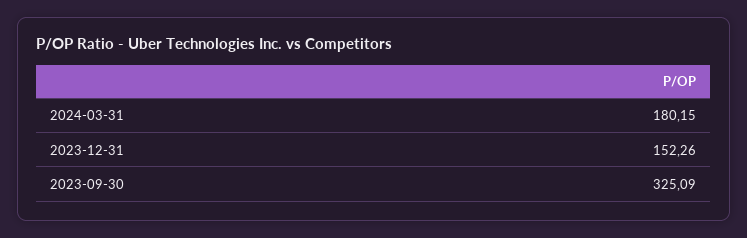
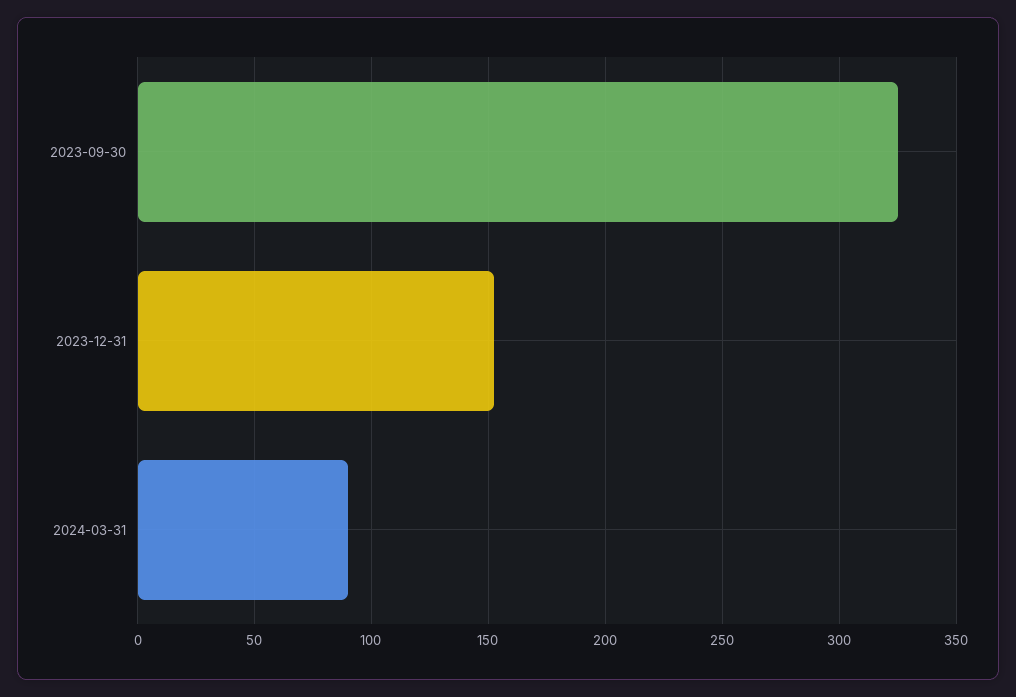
2024-03-31: 180.15 -> 90

